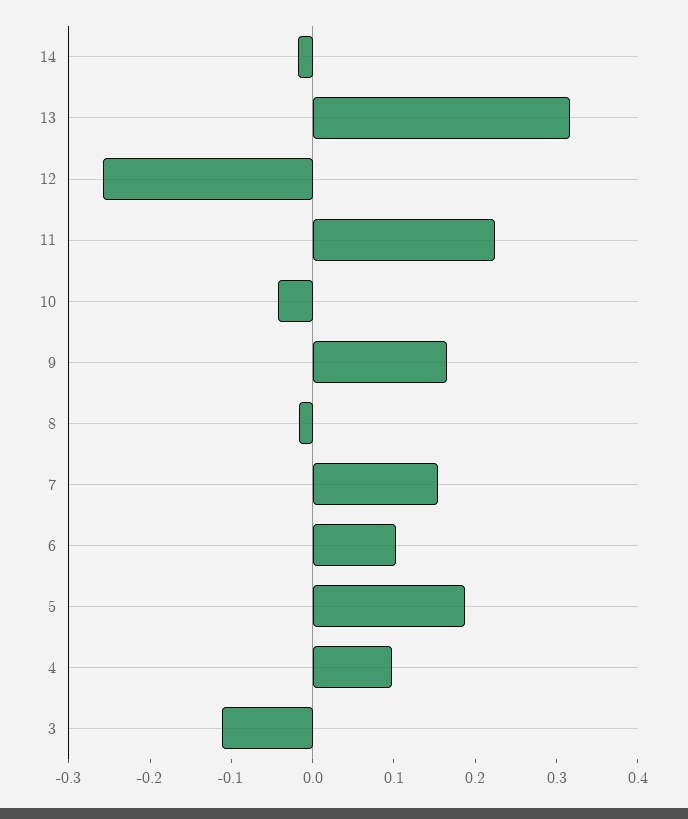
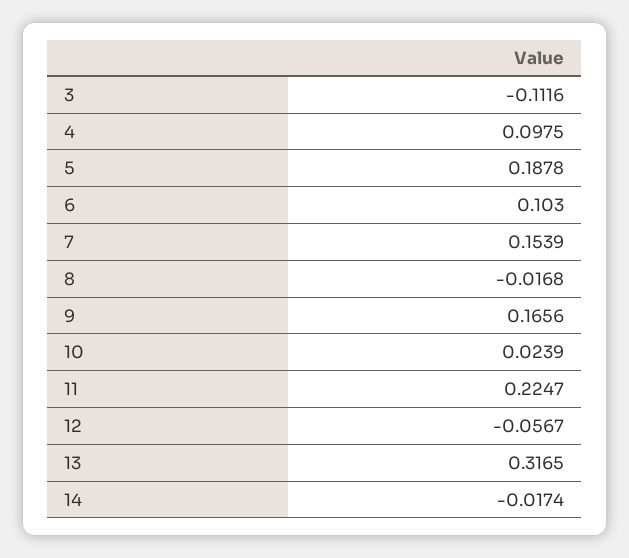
12: -0.26 -> -0.0567
10: -0.04 -> 0.0239

